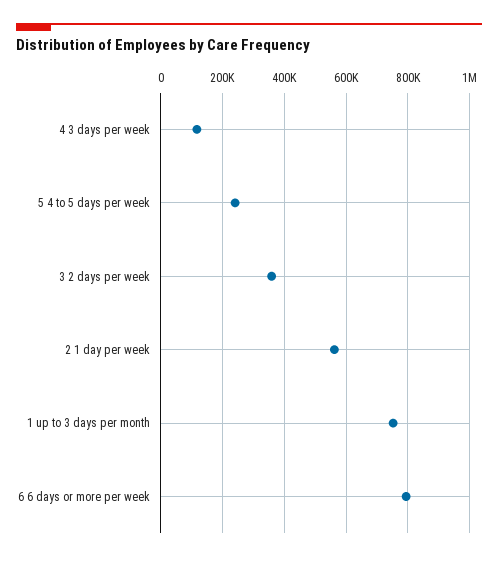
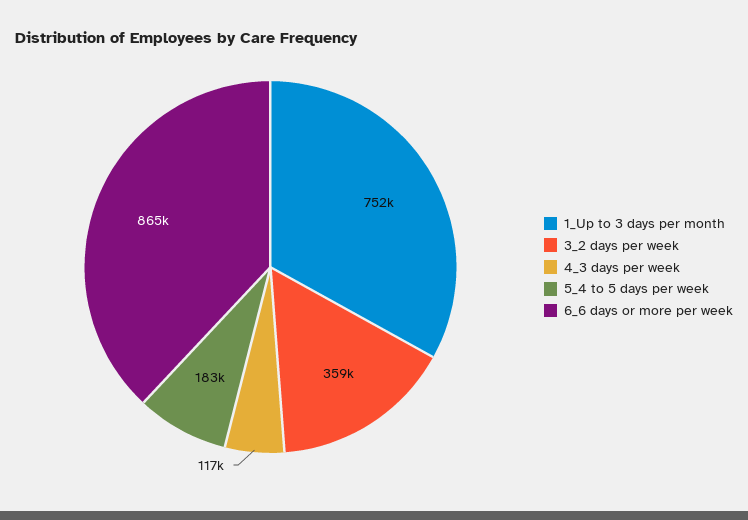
5 4 to 5 days per week: 240000 -> 183000
2 1 day per week: 560000 -> none
6 6 days or more per week: 800000 -> 865000

